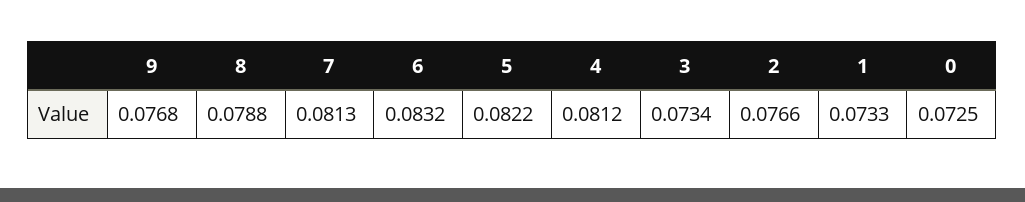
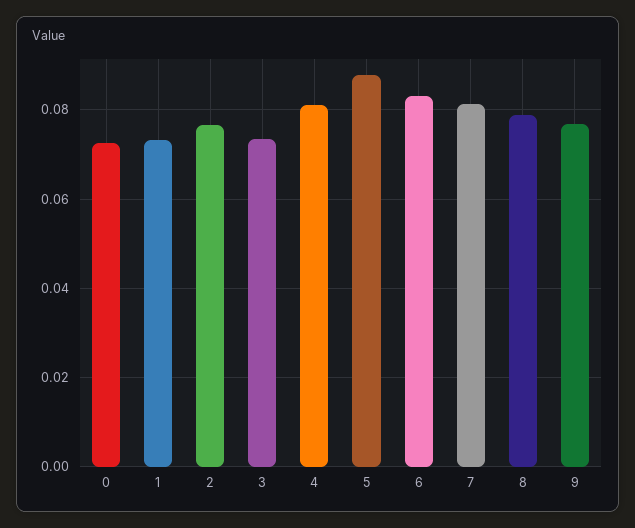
5: 0.0822 -> 0.088

